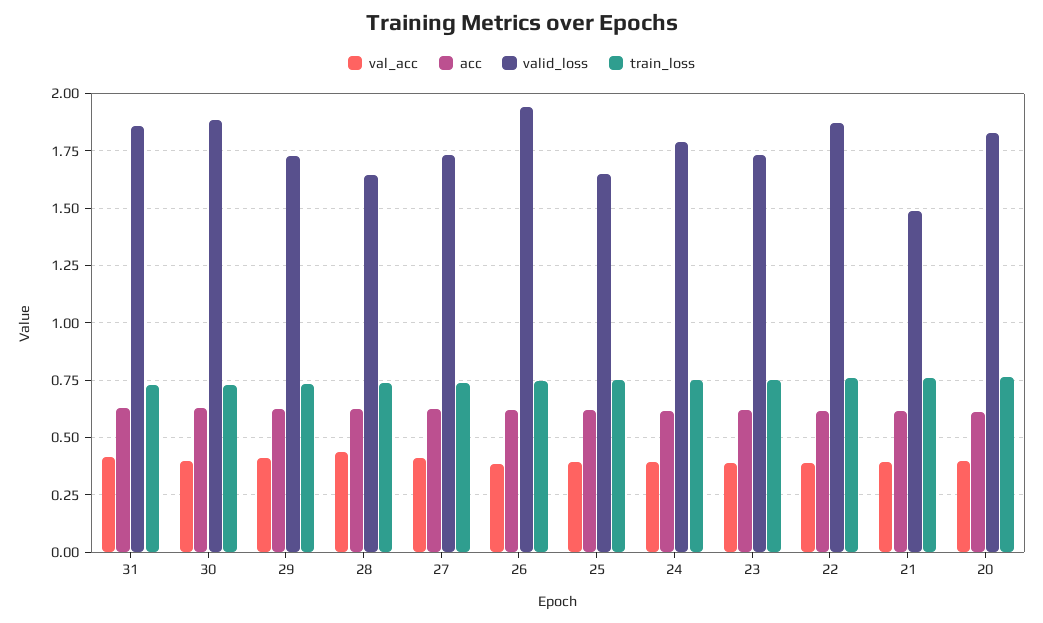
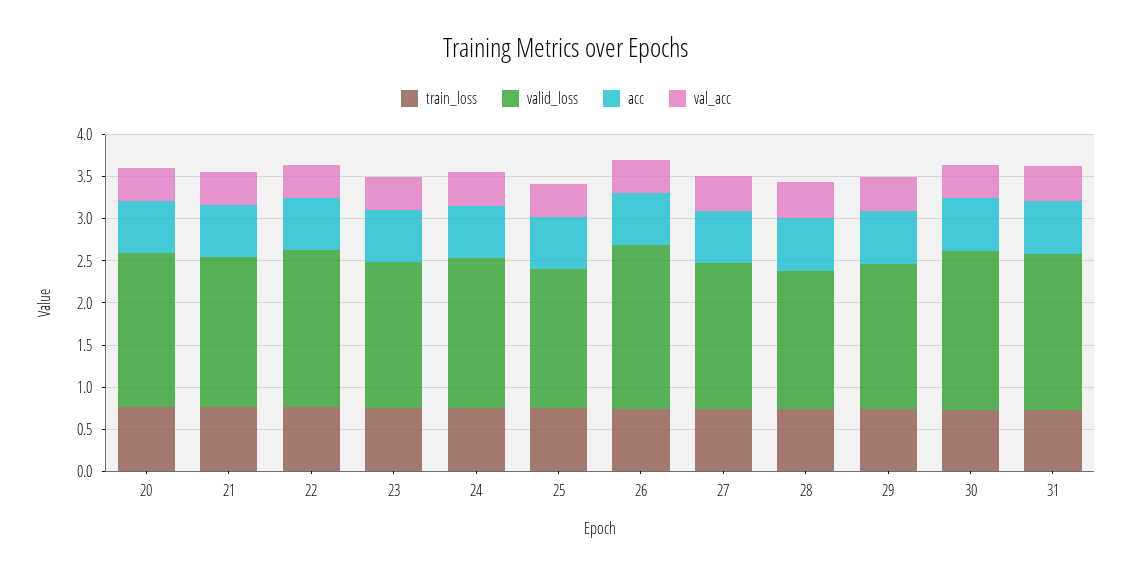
valid_loss, 21: 1.5 -> 1.8

